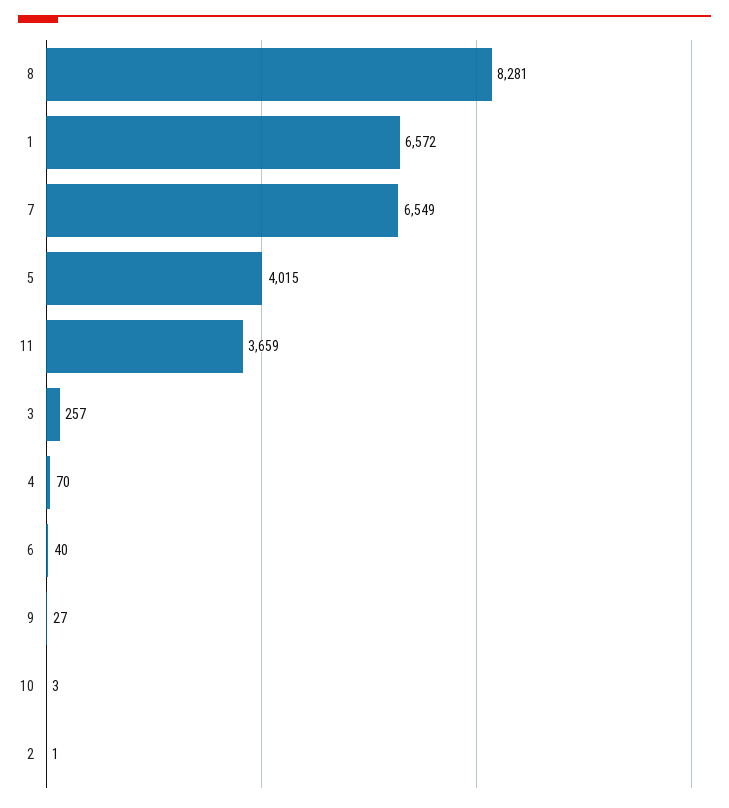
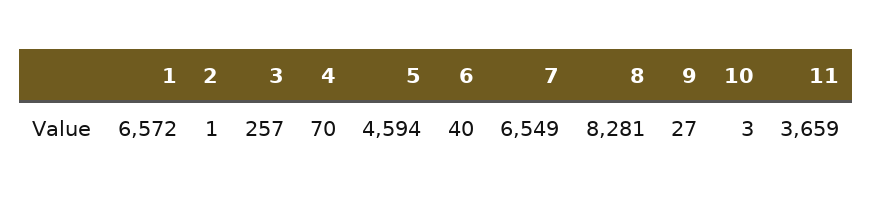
5: 4015 -> 4594

